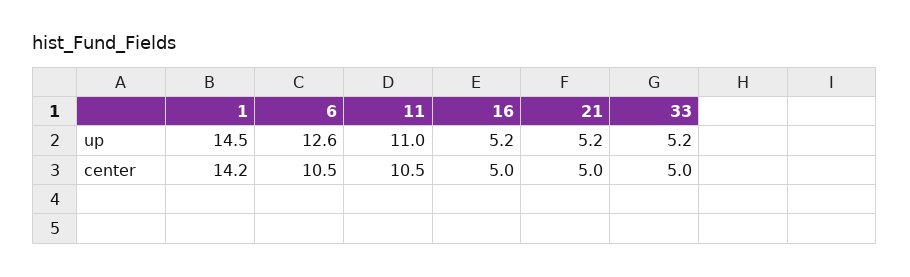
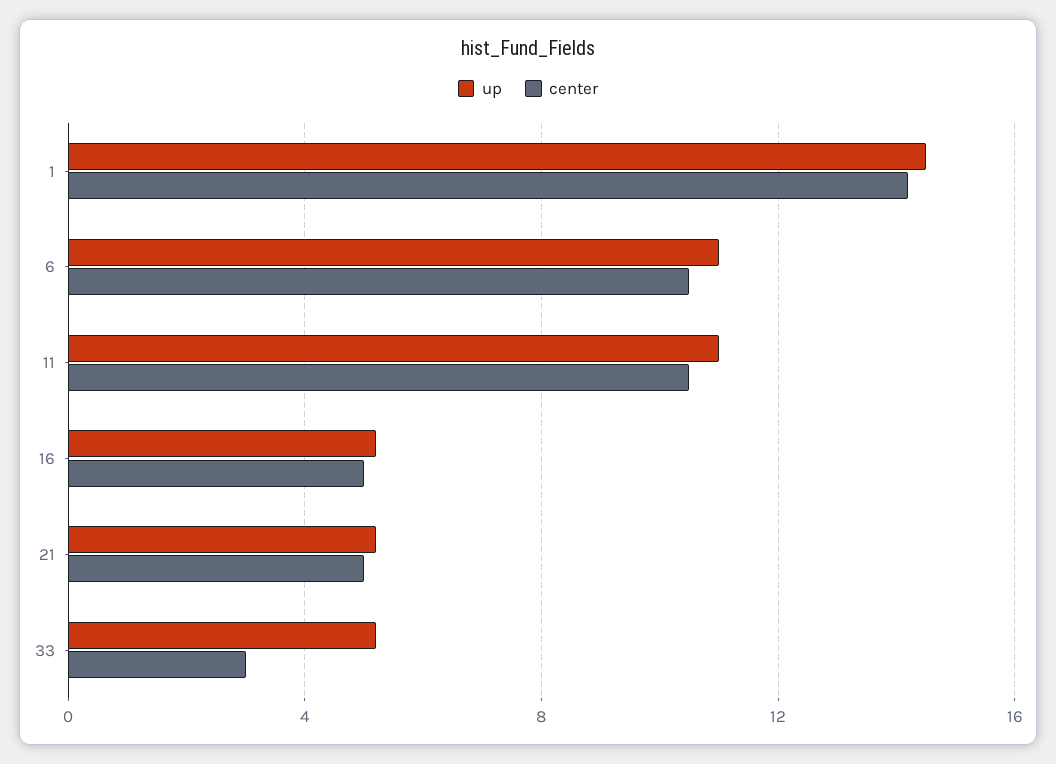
up, 6: 12.6 -> 11
center, 33: 5 -> 3

